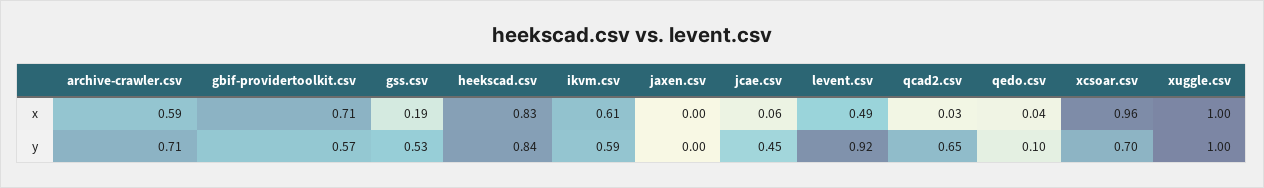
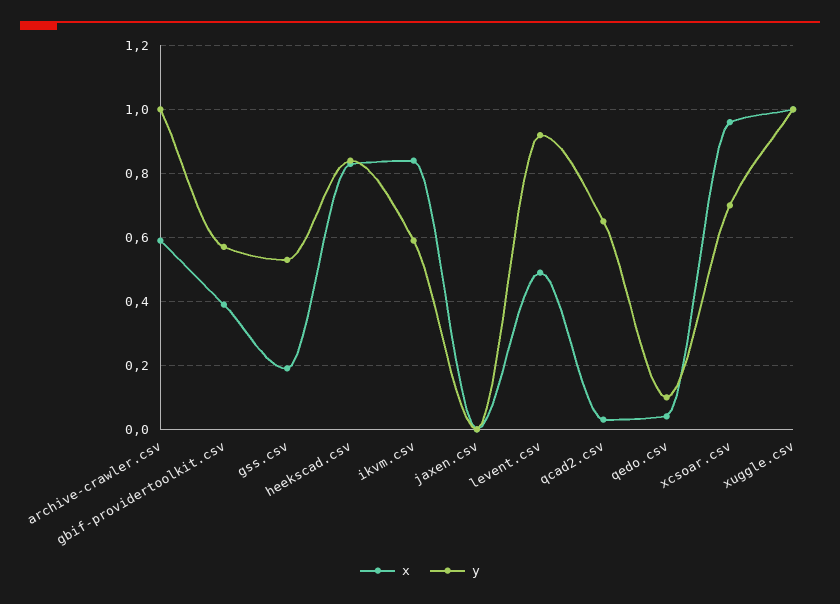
x, gbif-providertoolkit.csv: 0.71 -> 0.4
x, ikvm.csv: 0.61 -> 0.85
x, jcae.csv: 0.06 -> none
y, archive-crawler.csv: 0.71 -> 1
y, jcae.csv: 0.45 -> none

